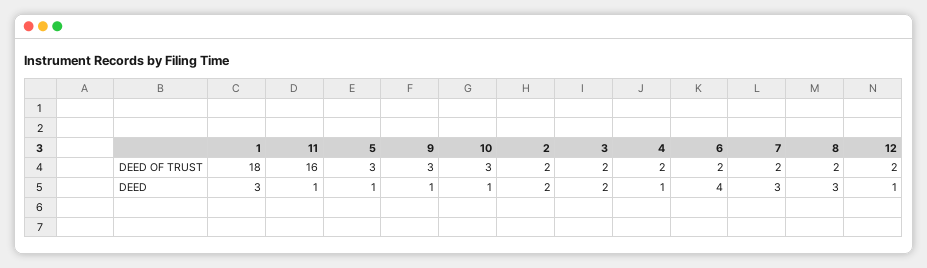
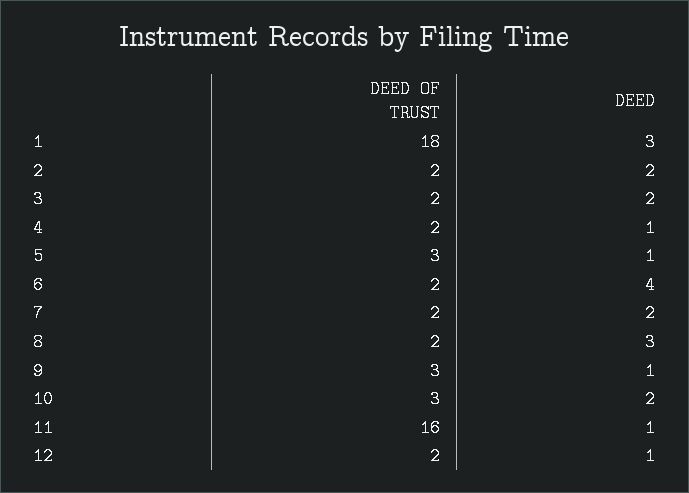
10, DEED: 1 -> 2
7, DEED: 3 -> 2

